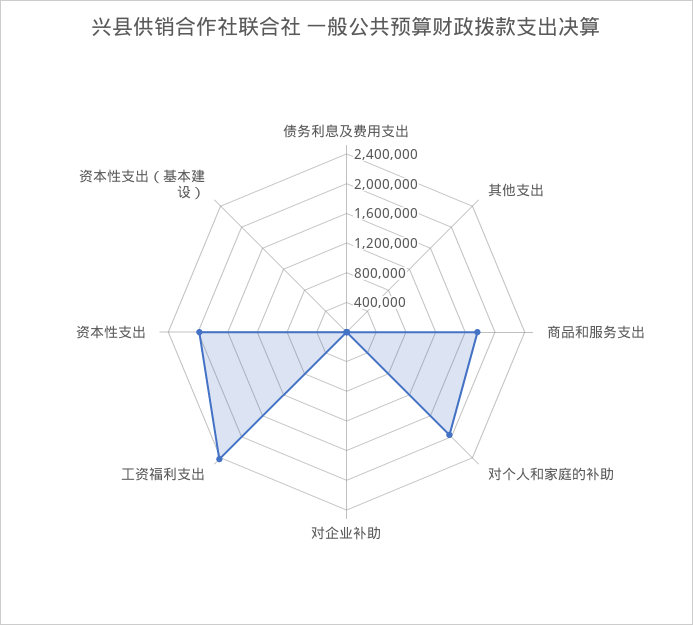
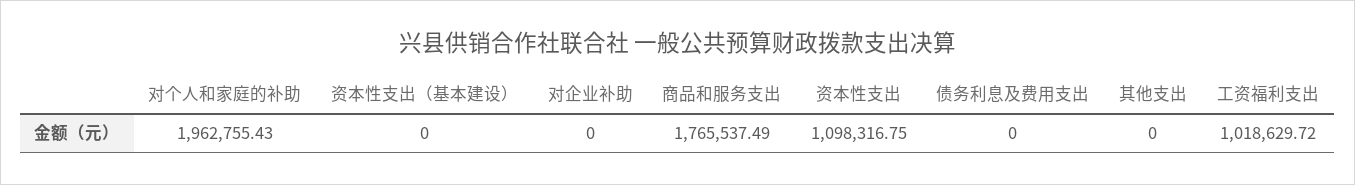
工资福利支出: 2400000 -> 1018629.72
资本性支出: 2000000 -> 1098316.75

